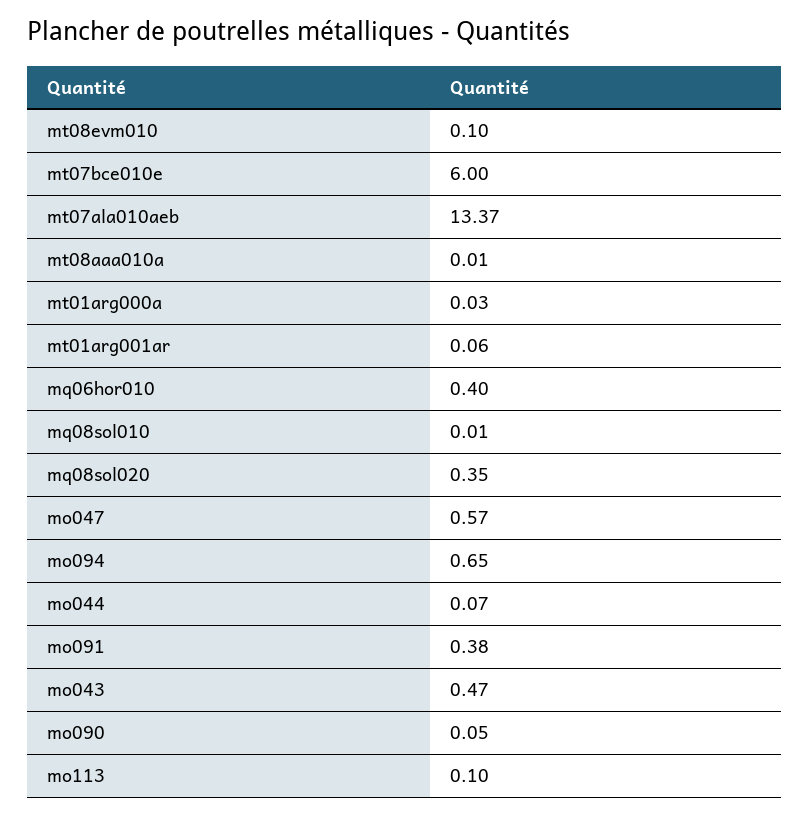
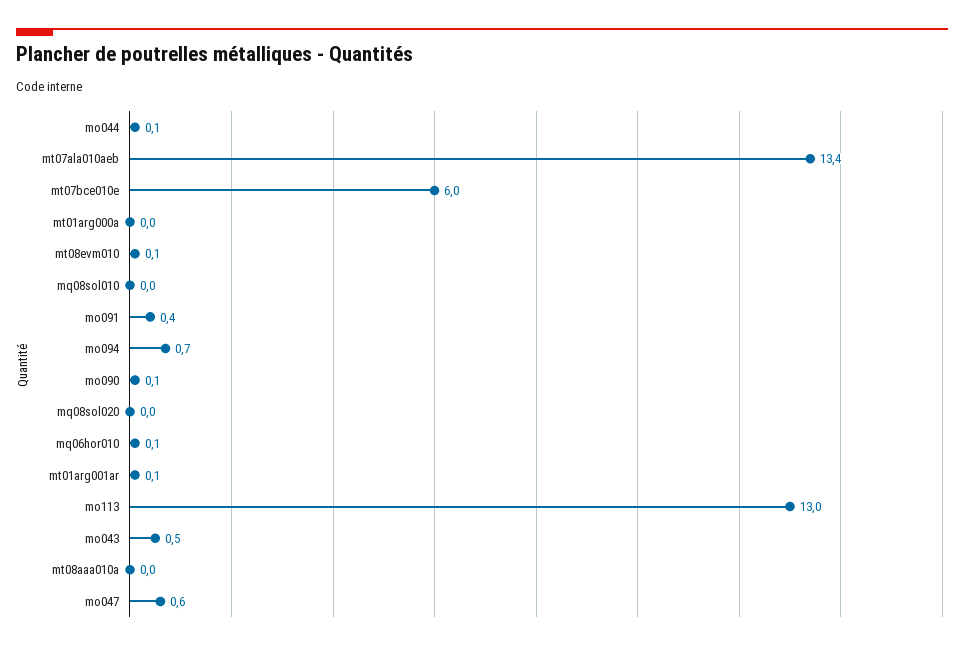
mq06hor010: 0.4 -> 0.1
mq08sol020: 0.35 -> 0
mo113: 0.1 -> 13

